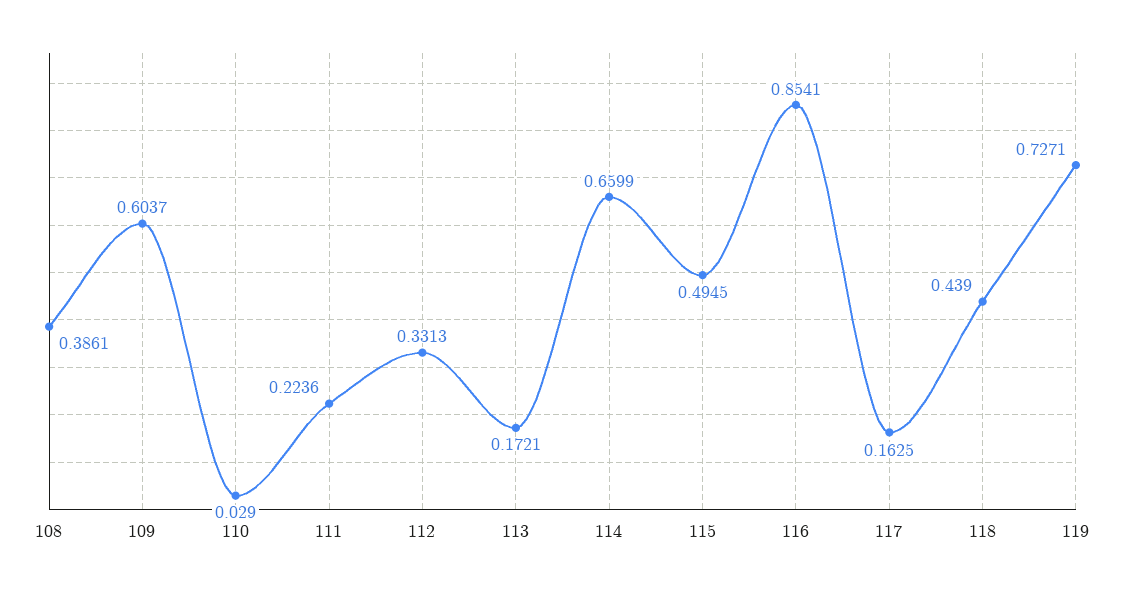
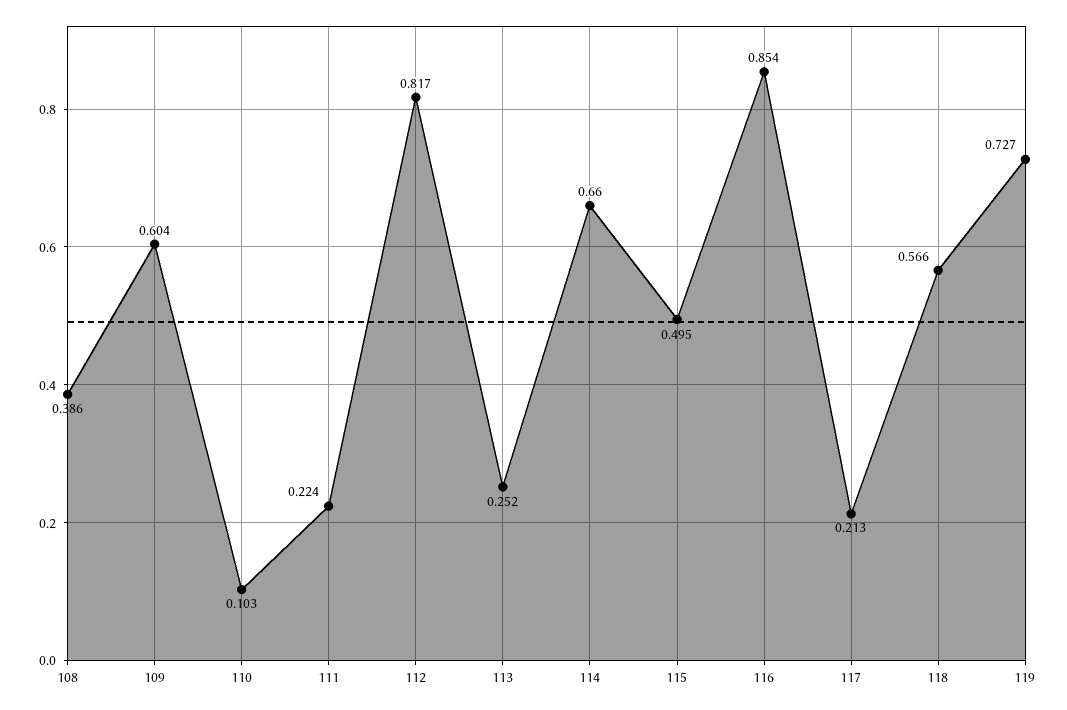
110: 0.029 -> 0.103
112: 0.3313 -> 0.817
113: 0.1721 -> 0.252
117: 0.1625 -> 0.213
118: 0.439 -> 0.566

